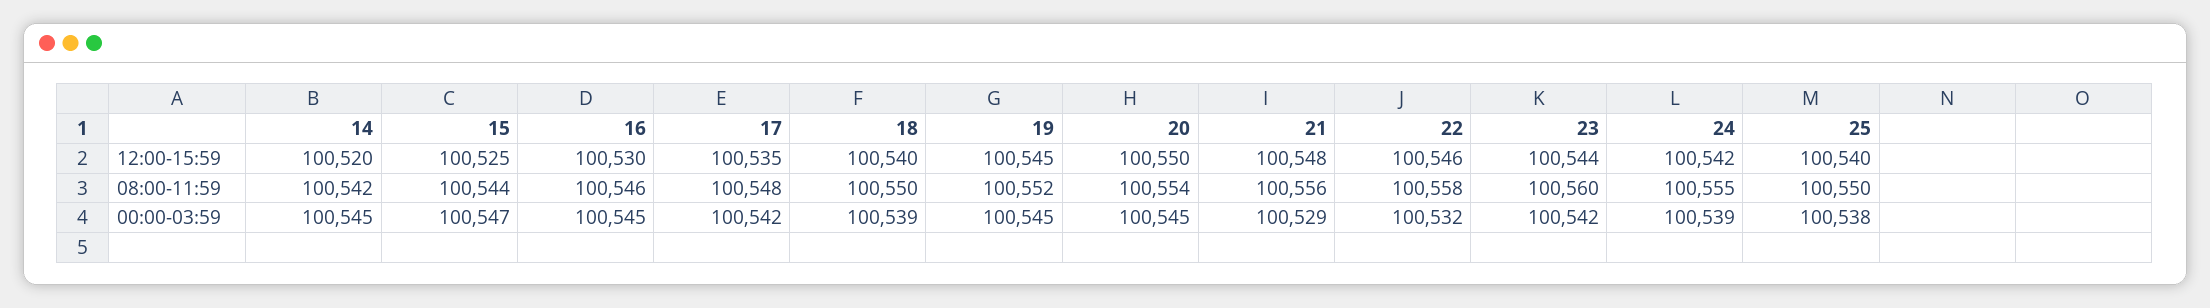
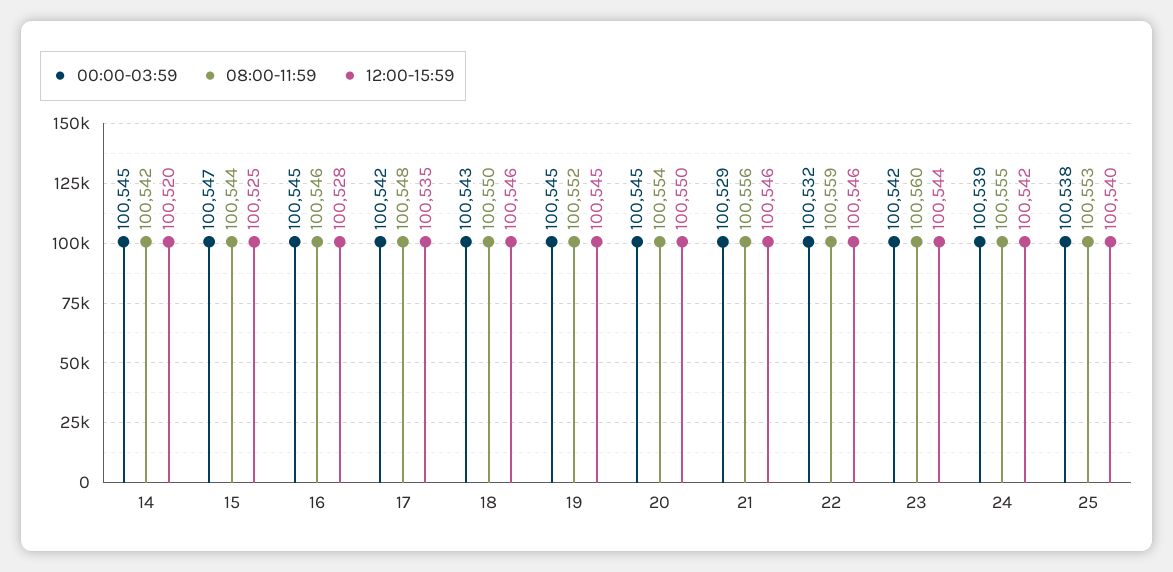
12:00-15:59, 16: 100530 -> 100528
12:00-15:59, 18: 100540 -> 100546
12:00-15:59, 21: 100548 -> 100546
08:00-11:59, 22: 100558 -> 100559
08:00-11:59, 25: 100550 -> 100553
00:00-03:59, 18: 100539 -> 100543

